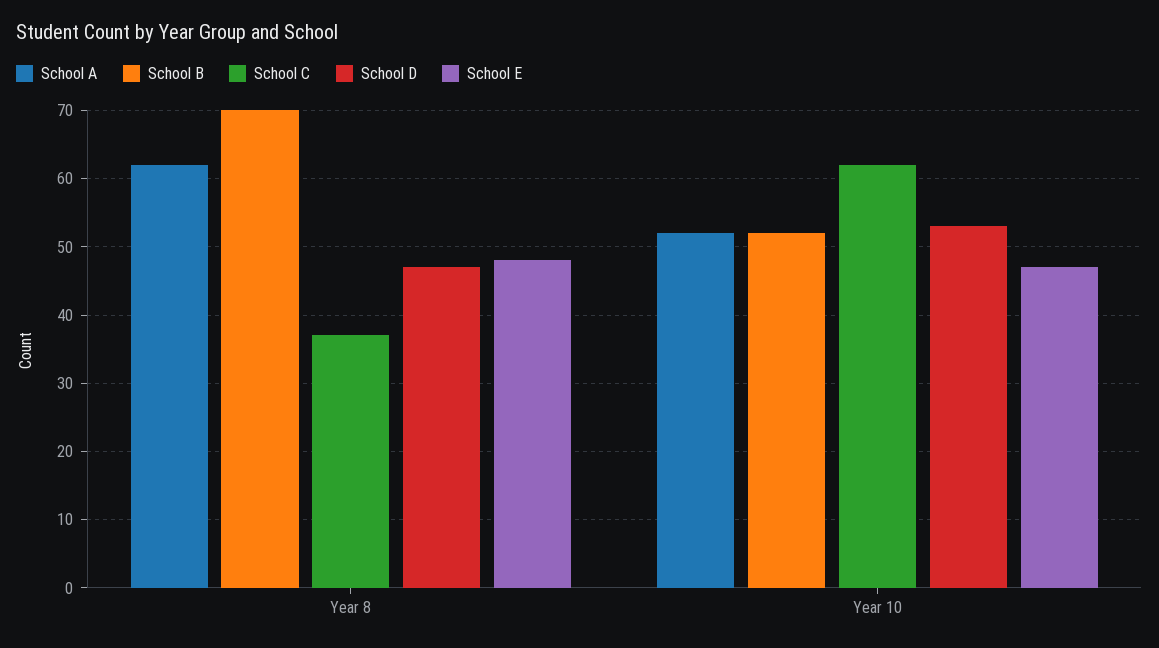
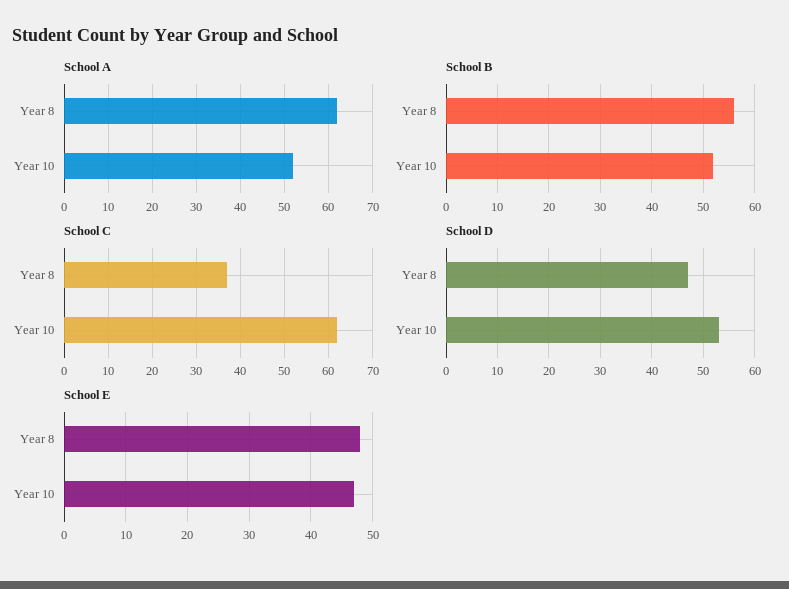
School B, Year 8: 70 -> 55

